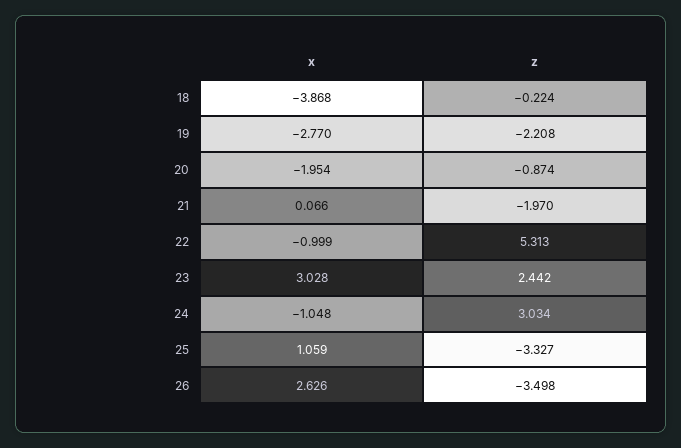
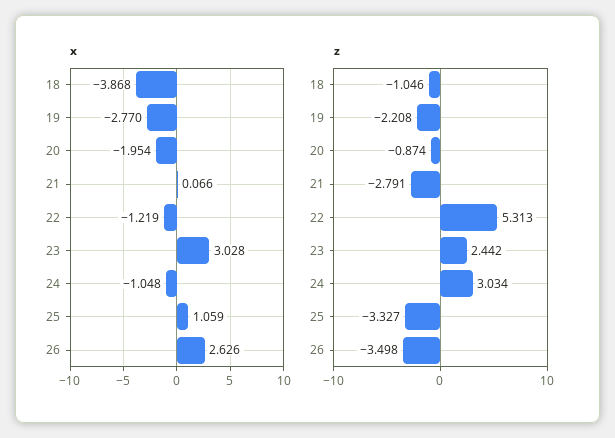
z, 18: -0.224 -> -1.046
z, 21: -1.97 -> -2.791
x, 22: -0.999 -> -1.219

